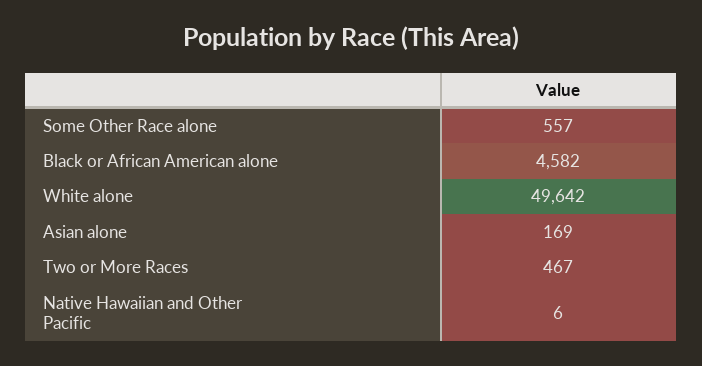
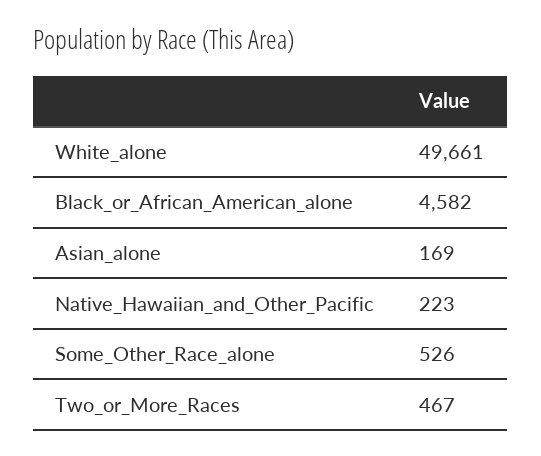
Some Other Race alone: 557 -> 526
White alone: 49642 -> 49661
Native Hawaiian and Other Pacific: 6 -> 223

